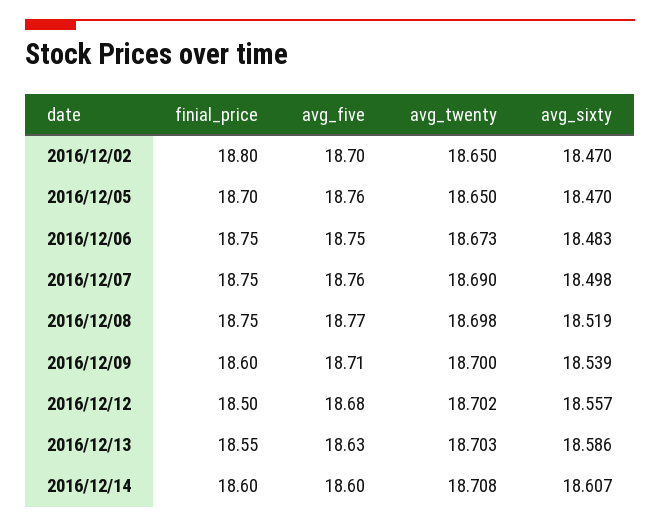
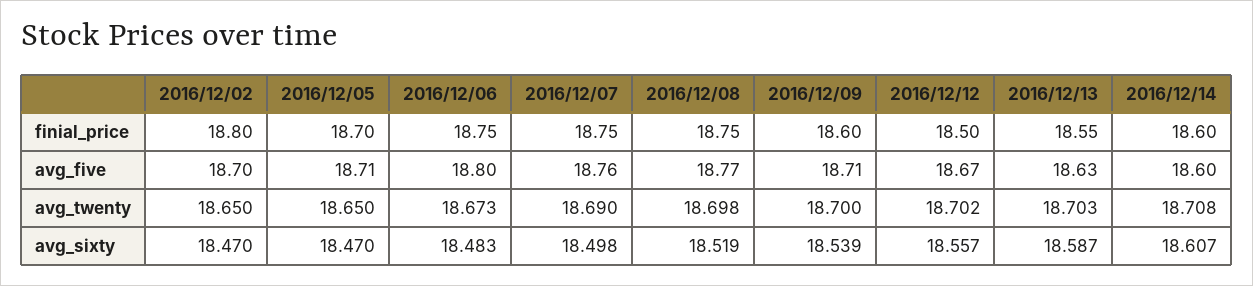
avg_five, 2016/12/05: 18.76 -> 18.71
avg_five, 2016/12/06: 18.75 -> 18.8
avg_five, 2016/12/12: 18.68 -> 18.67
avg_sixty, 2016/12/13: 18.586 -> 18.587

